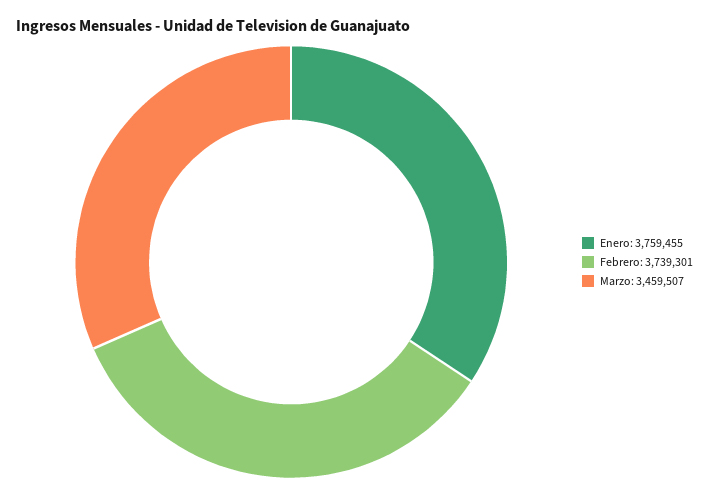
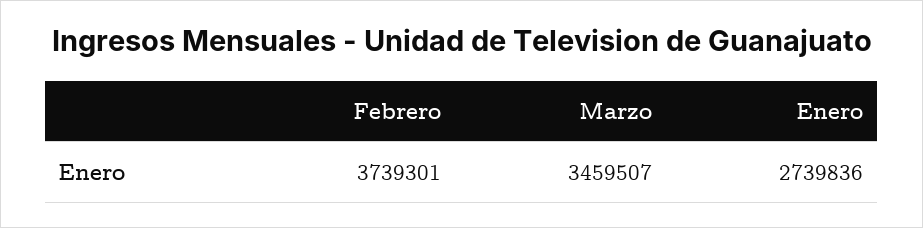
Enero: 3759455 -> 2739836

